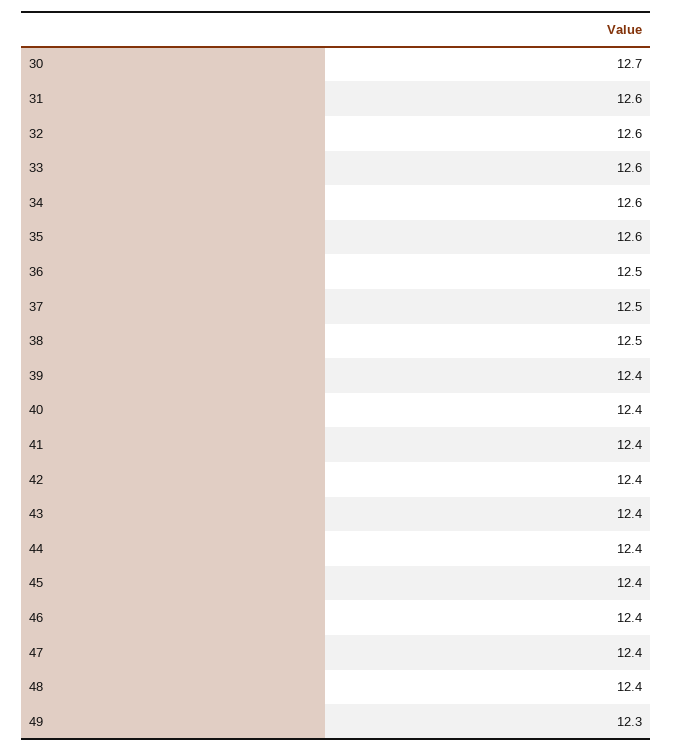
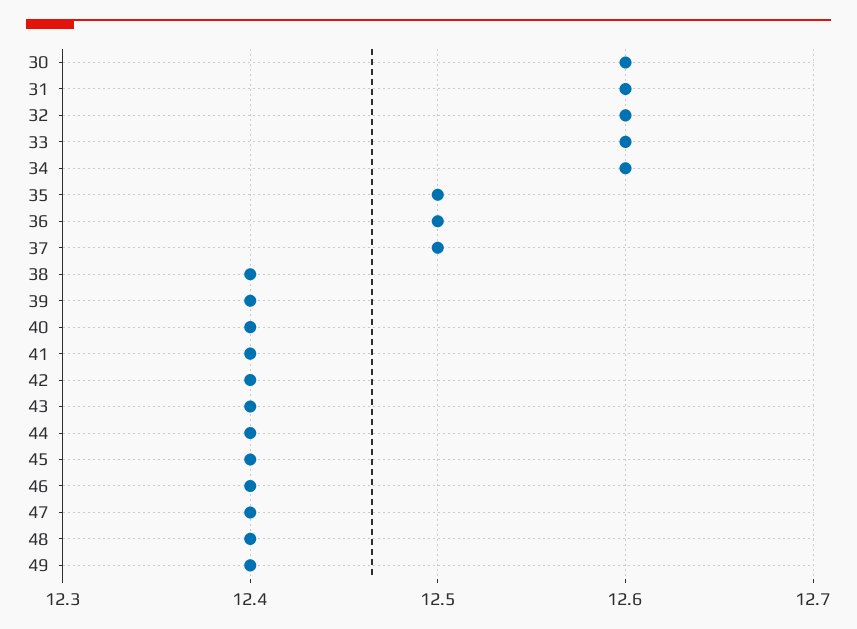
30: 12.7 -> 12.6
35: 12.6 -> 12.5
38: 12.5 -> 12.4
49: 12.3 -> 12.4

